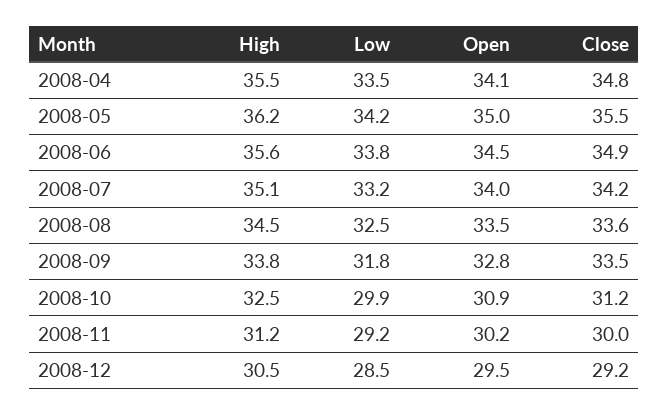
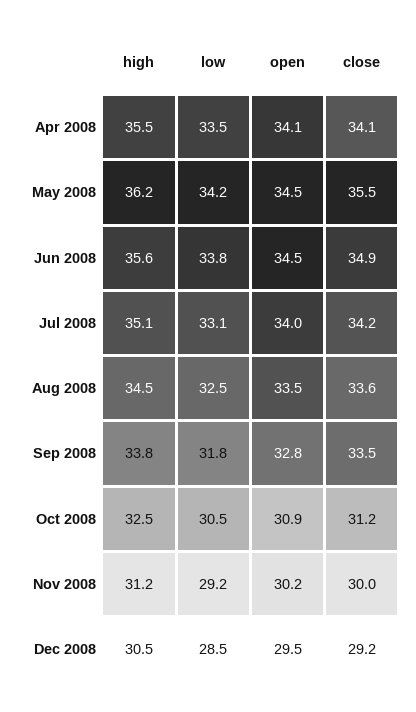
Close, 2008-04: 34.8 -> 34.1
Open, 2008-05: 35 -> 34.5
Low, 2008-07: 33.2 -> 33.1
Low, 2008-10: 29.9 -> 30.5

